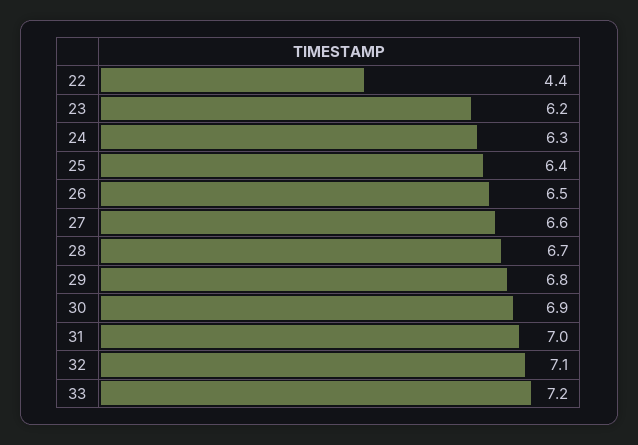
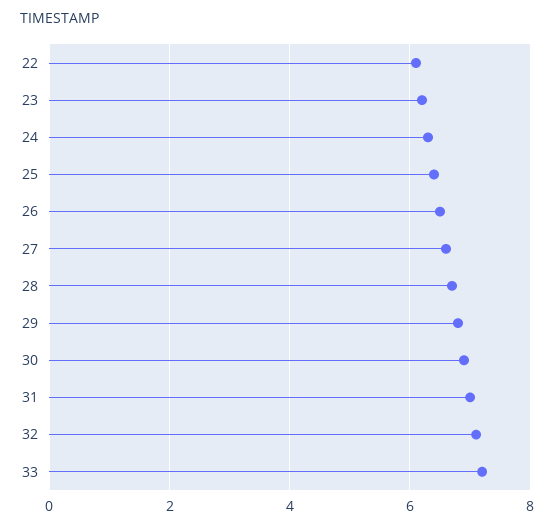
22: 4.4 -> 6

